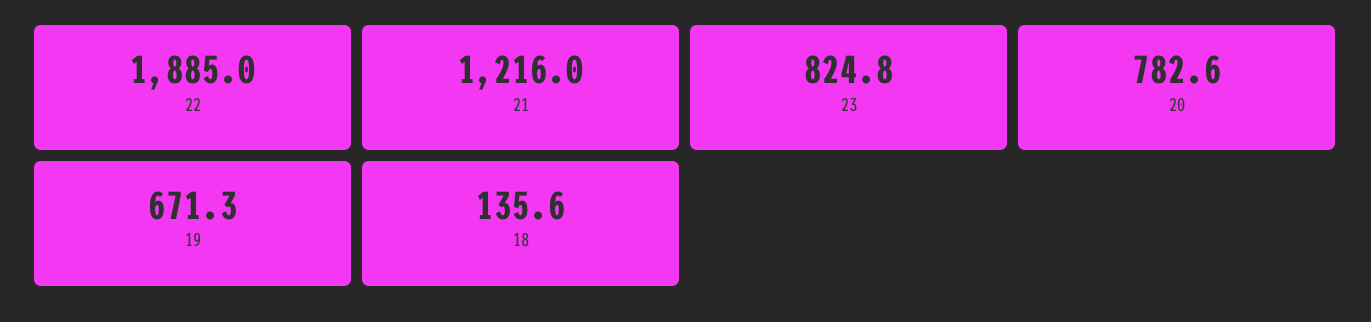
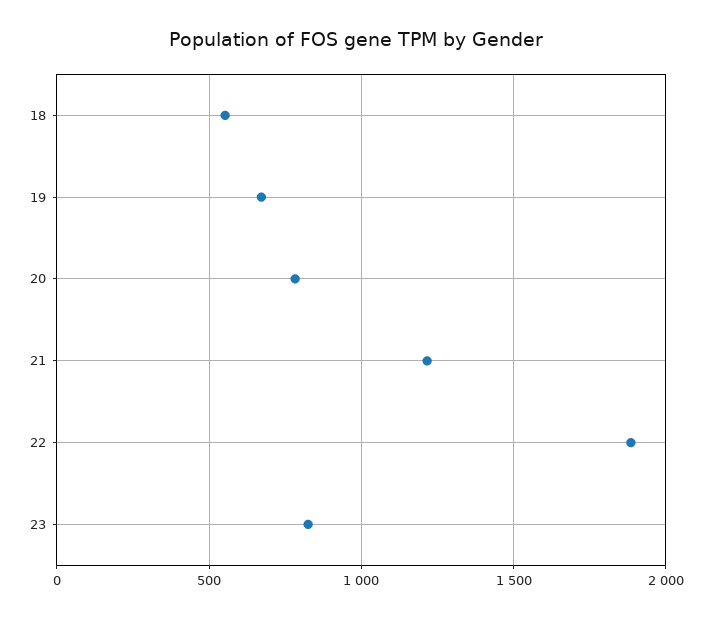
18: 135.6 -> 550

